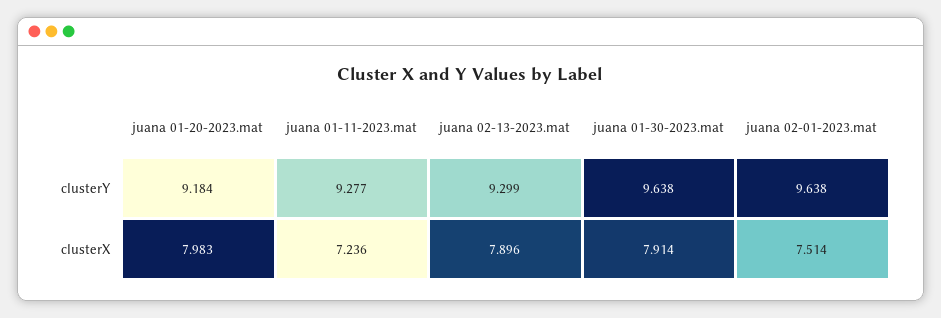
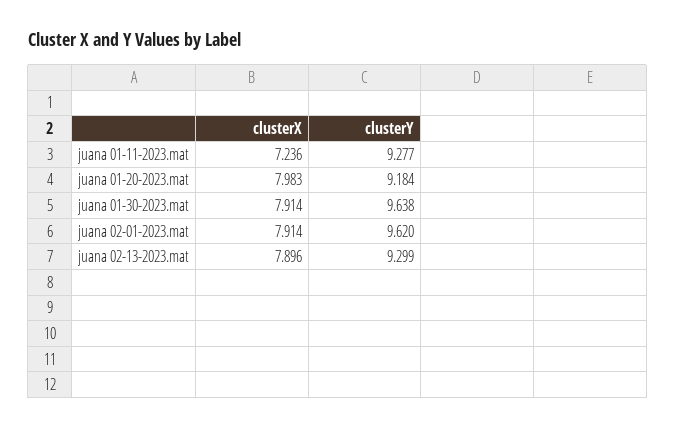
juana 02-01-2023.mat, clusterY: 9.638 -> 9.62
juana 02-01-2023.mat, clusterX: 7.514 -> 7.914

